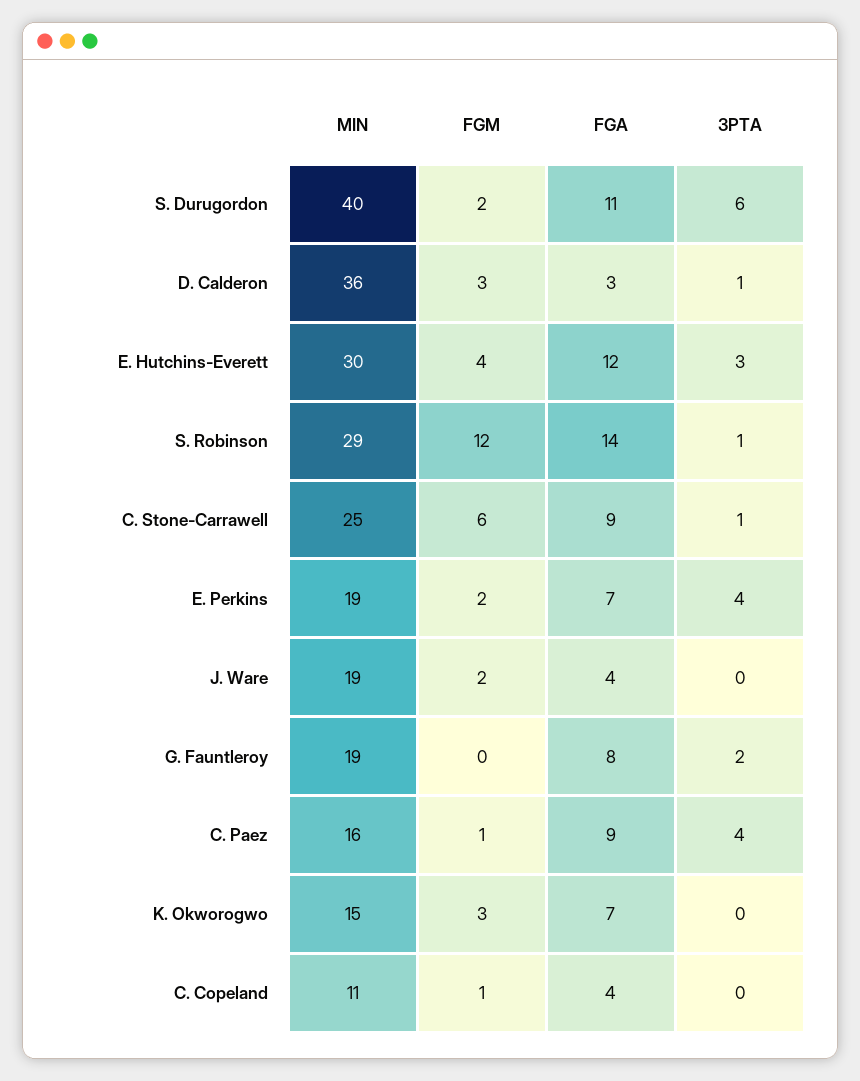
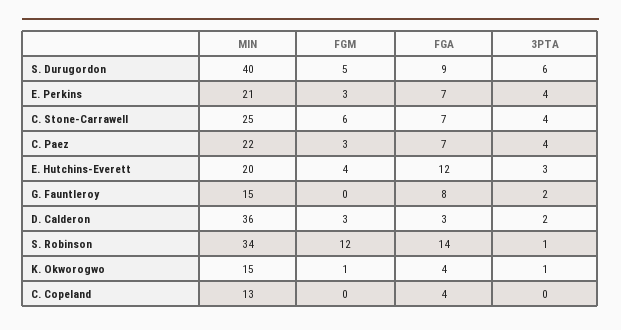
FGM, S. Durugordon: 2 -> 5
FGA, S. Durugordon: 11 -> 9
3PTA, D. Calderon: 1 -> 2
MIN, E. Hutchins-Everett: 30 -> 20
MIN, S. Robinson: 29 -> 34
FGA, C. Stone-Carrawell: 9 -> 7
3PTA, C. Stone-Carrawell: 1 -> 4
MIN, E. Perkins: 19 -> 21
FGM, E. Perkins: 2 -> 3
MIN, J. Ware: 19 -> none
FGM, J. Ware: 2 -> none
FGA, J. Ware: 4 -> none
3PTA, J. Ware: 0 -> none
MIN, G. Fauntleroy: 19 -> 15
MIN, C. Paez: 16 -> 22
FGM, C. Paez: 1 -> 3
FGA, C. Paez: 9 -> 7
FGM, K. Okworogwo: 3 -> 1
FGA, K. Okworogwo: 7 -> 4
3PTA, K. Okworogwo: 0 -> 1
MIN, C. Copeland: 11 -> 13
FGM, C. Copeland: 1 -> 0

